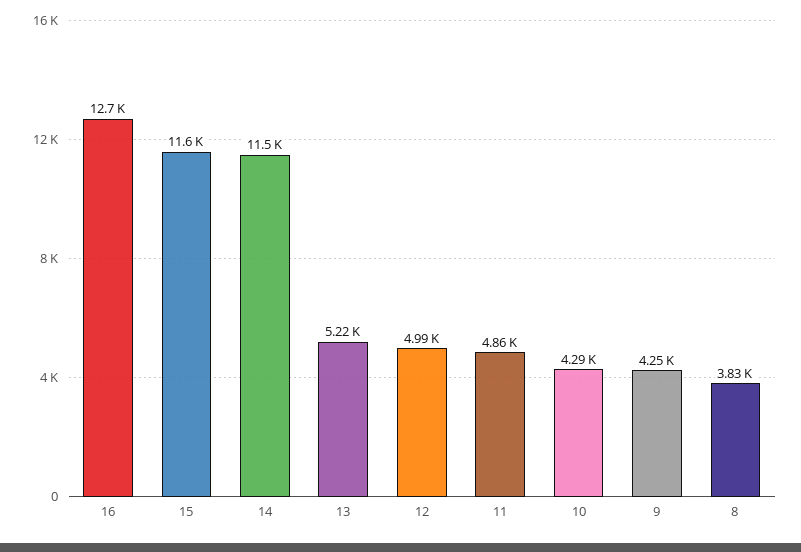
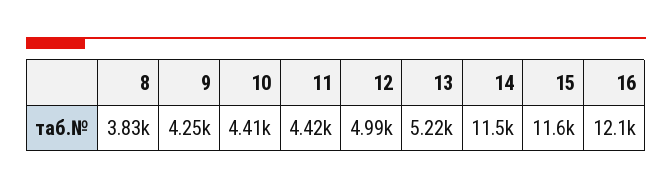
16: 12700 -> 12100
11: 4860 -> 4420
10: 4290 -> 4410

